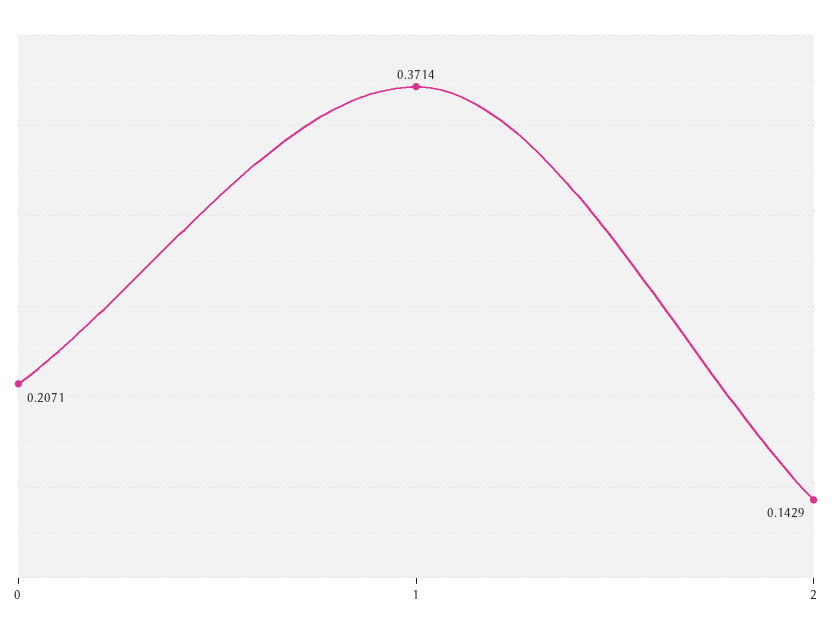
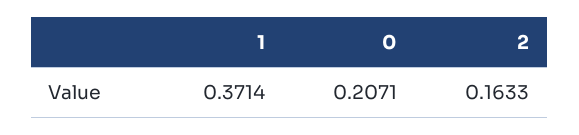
2: 0.1429 -> 0.1633

